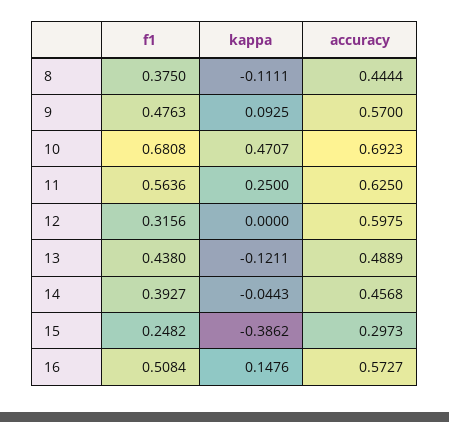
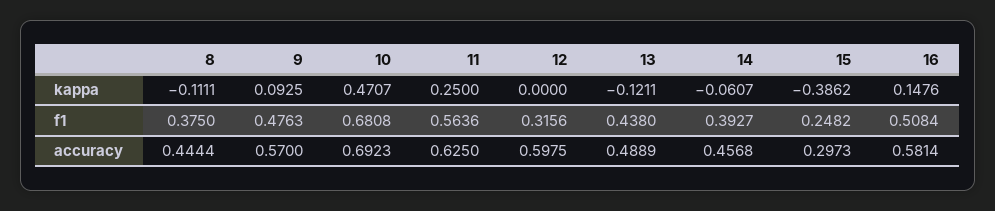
kappa, 14: -0.0443 -> -0.0607
accuracy, 16: 0.5727 -> 0.5814

